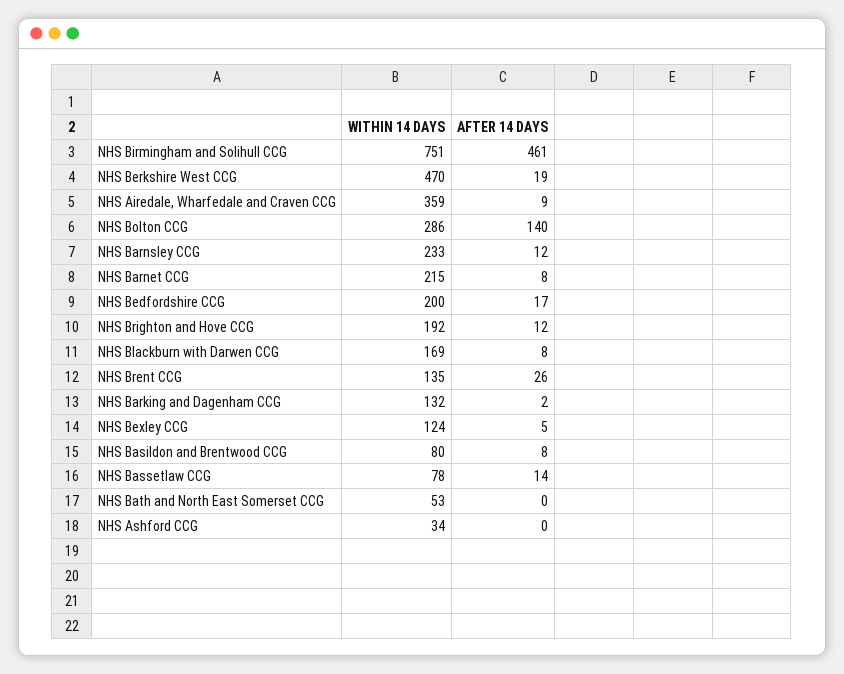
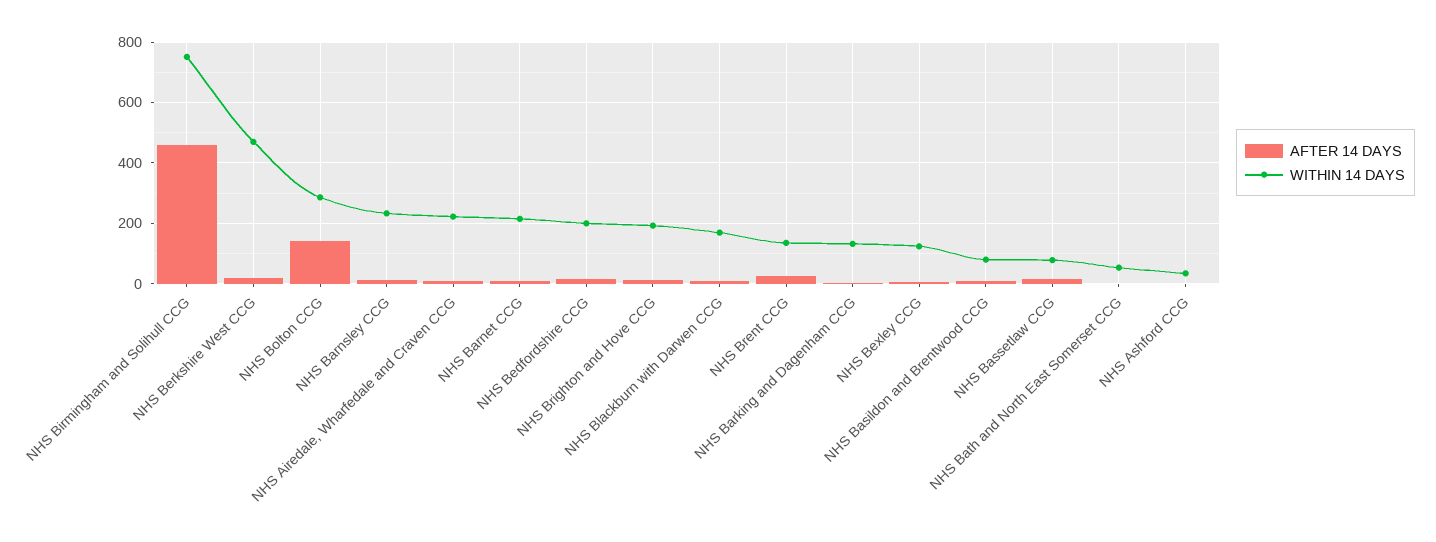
WITHIN 14 DAYS, NHS Airedale, Wharfedale and Craven CCG: 359 -> 220

